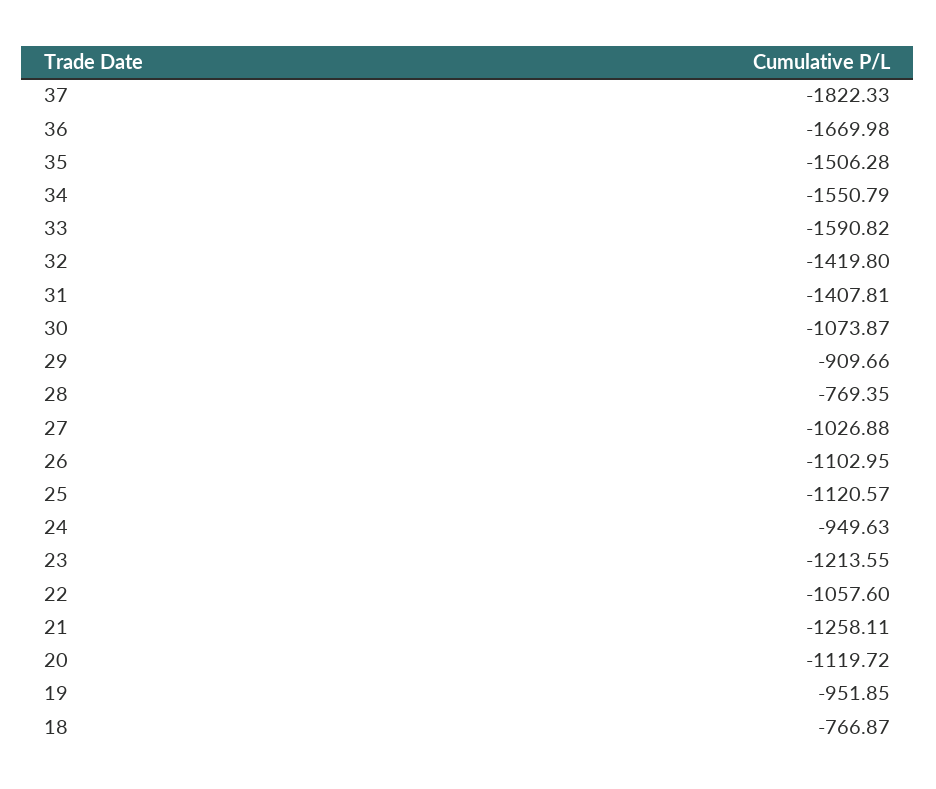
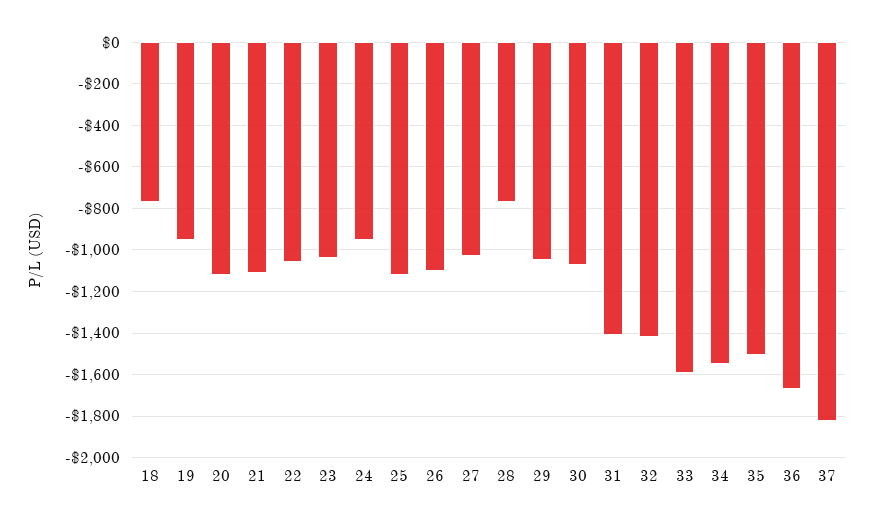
29: -909.66 -> -1050
23: -1213.55 -> -1050
21: -1258.11 -> -1100

